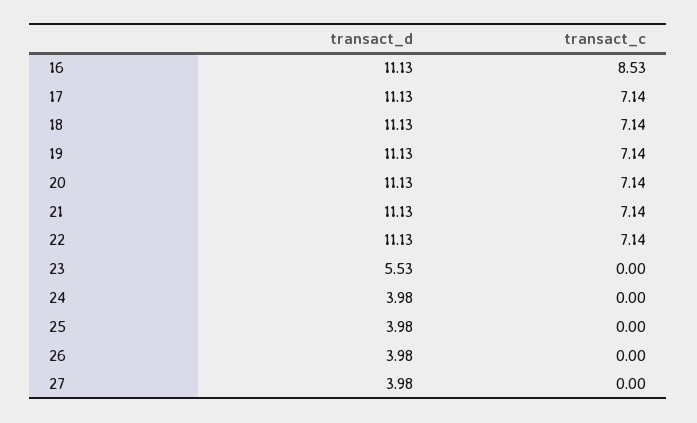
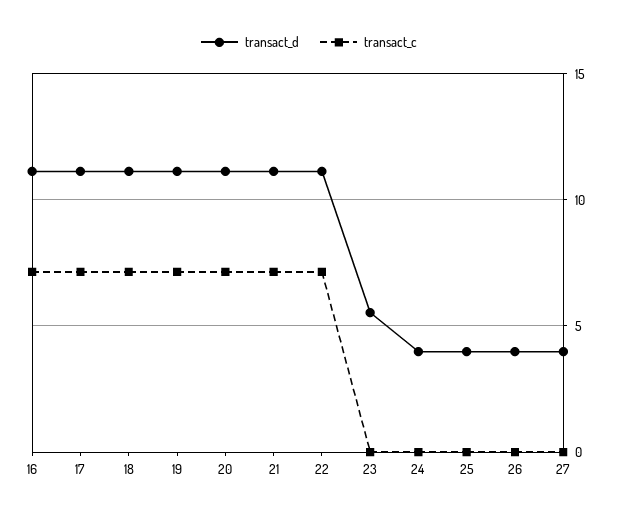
transact_c, 16: 8.53 -> 7

